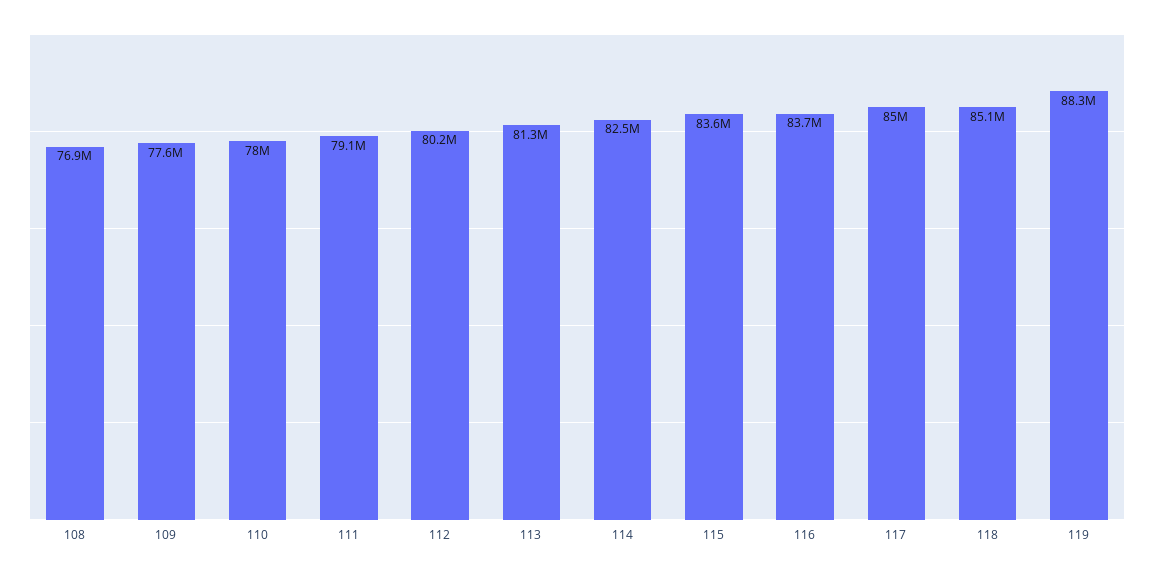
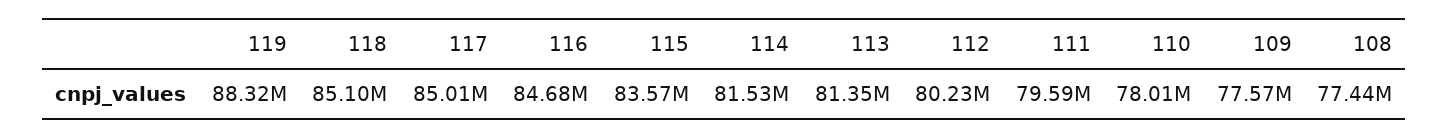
108: 76900000 -> 77440000
111: 79100000 -> 79590000
114: 82500000 -> 81530000
116: 83700000 -> 84680000

